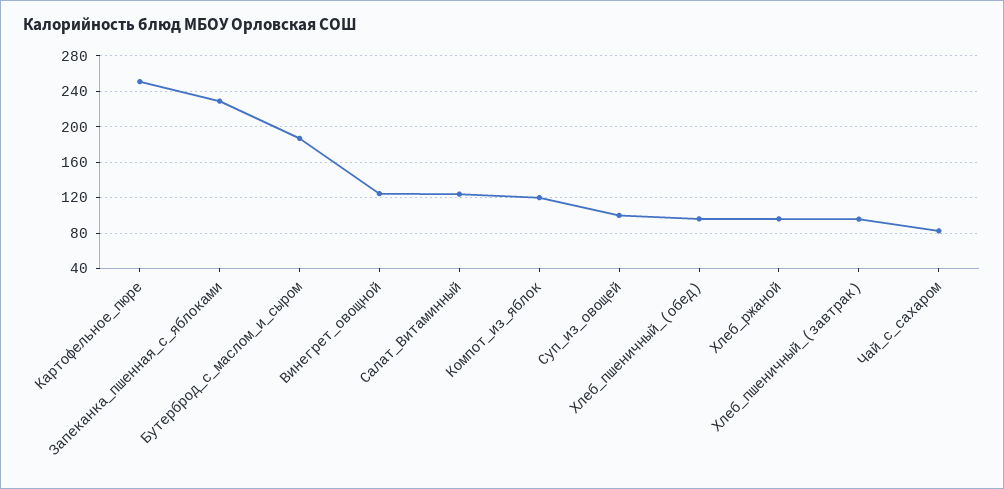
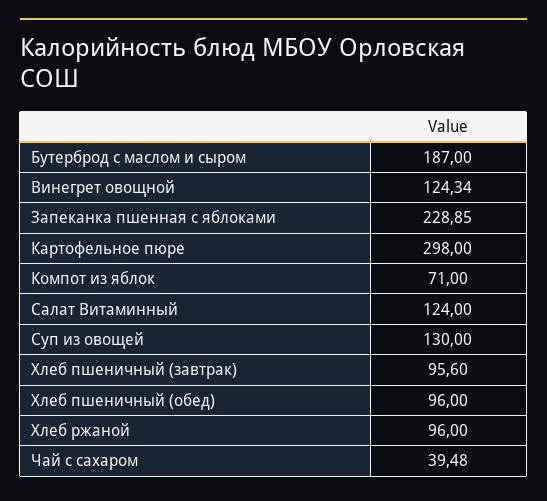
Картофельное_пюре: 250 -> 298
Компот_из_яблок: 120 -> 71
Суп_из_овощей: 100 -> 130
Чай_с_сахаром: 80 -> 39.48

